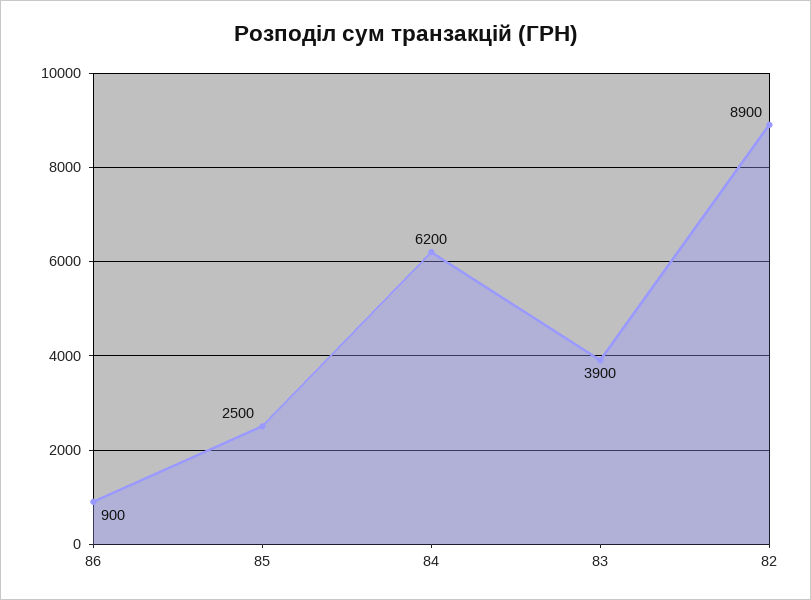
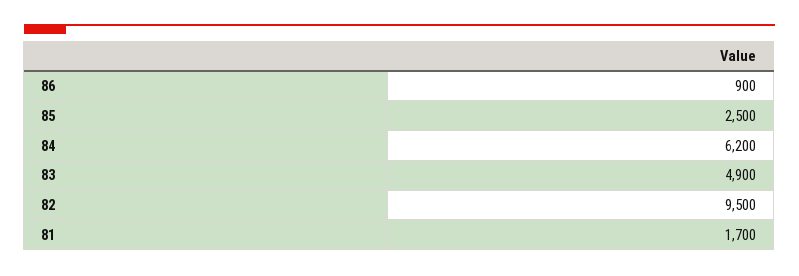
83: 3900 -> 4900
82: 8900 -> 9500
81: none -> 1700

